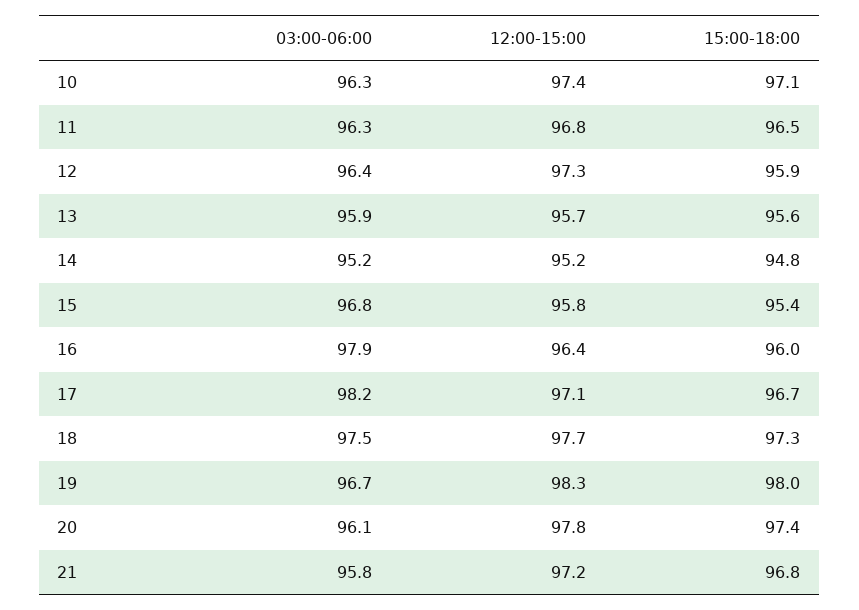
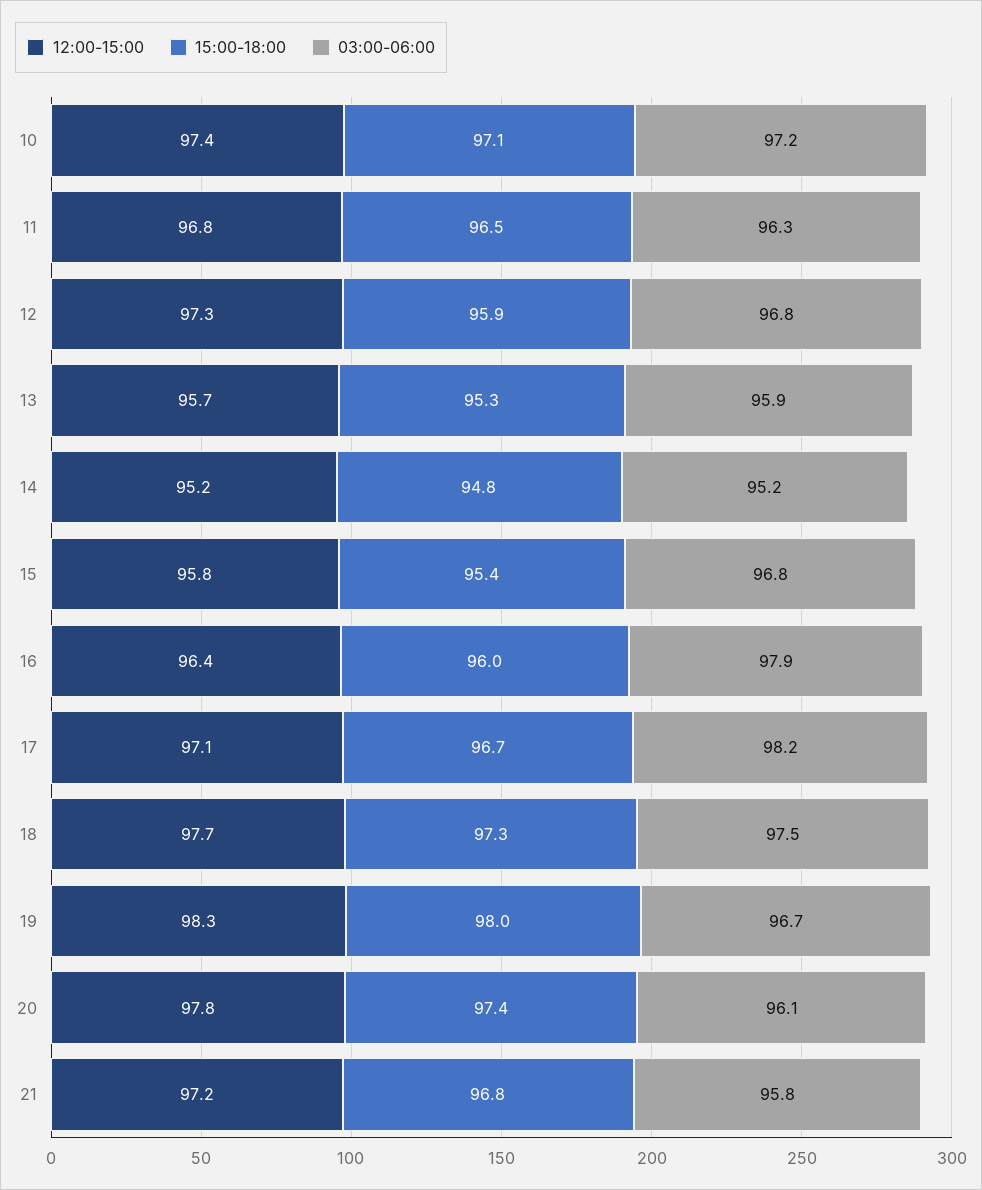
03:00-06:00, 10: 96.3 -> 97.2
03:00-06:00, 12: 96.4 -> 96.8
15:00-18:00, 13: 95.6 -> 95.3

